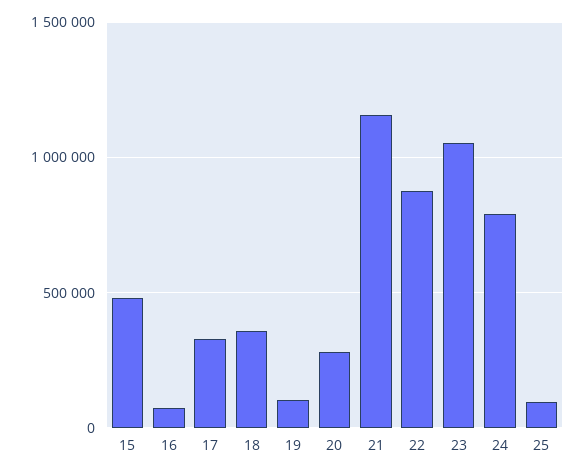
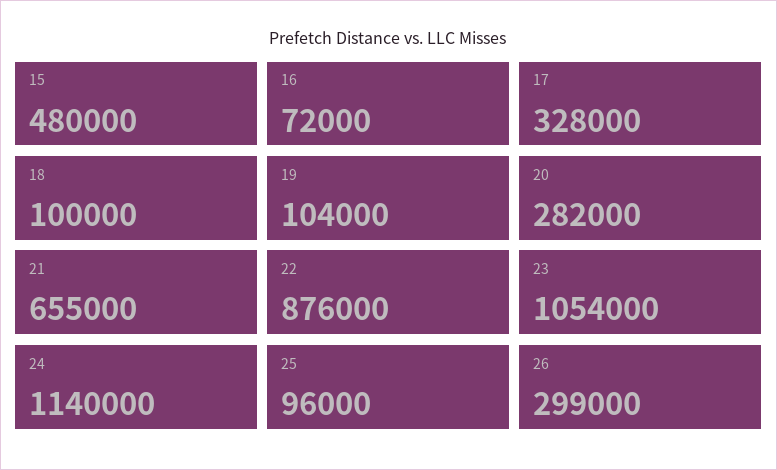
18: 350000 -> 100000
21: 1150000 -> 655000
24: 800000 -> 1140000
26: none -> 299000

